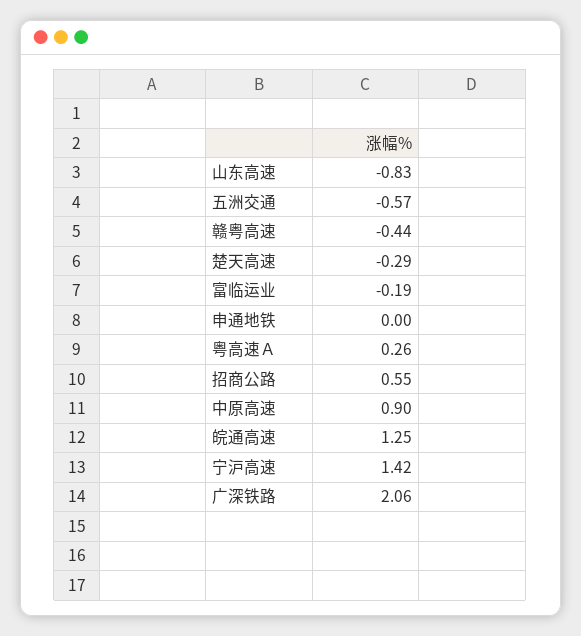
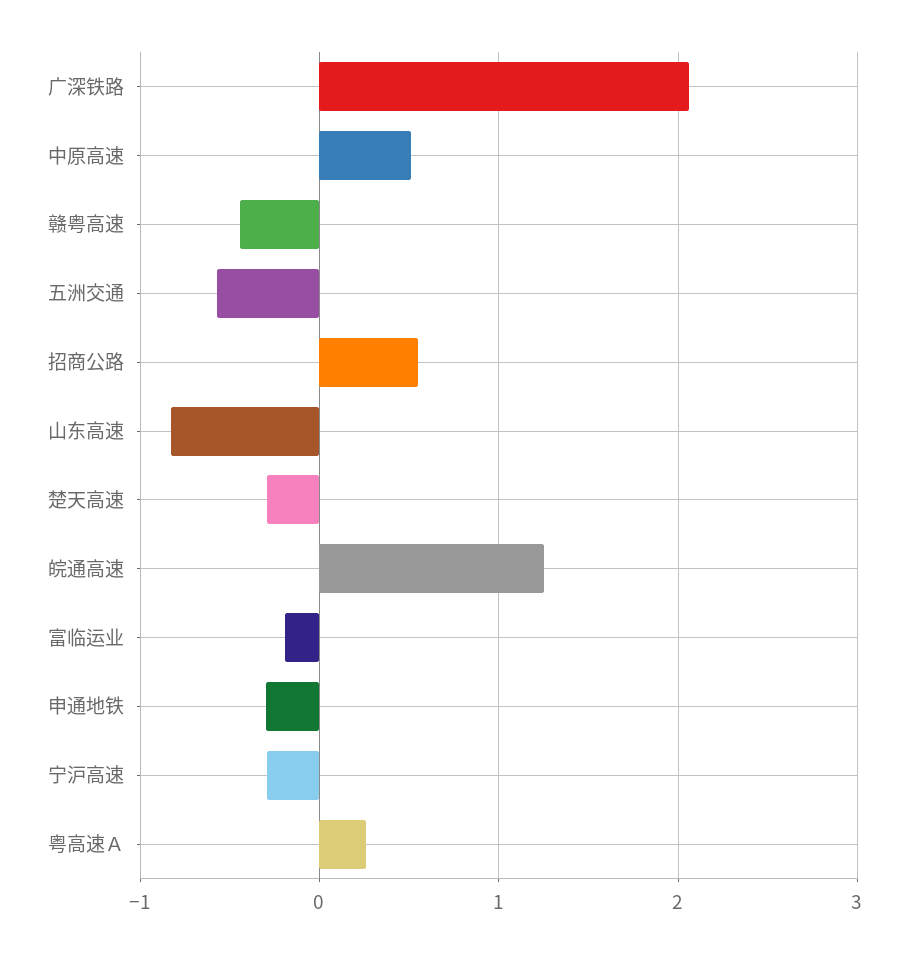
申通地铁: 0 -> -0.3
中原高速: 0.9 -> 0.5
宁沪高速: 1.42 -> -0.3

